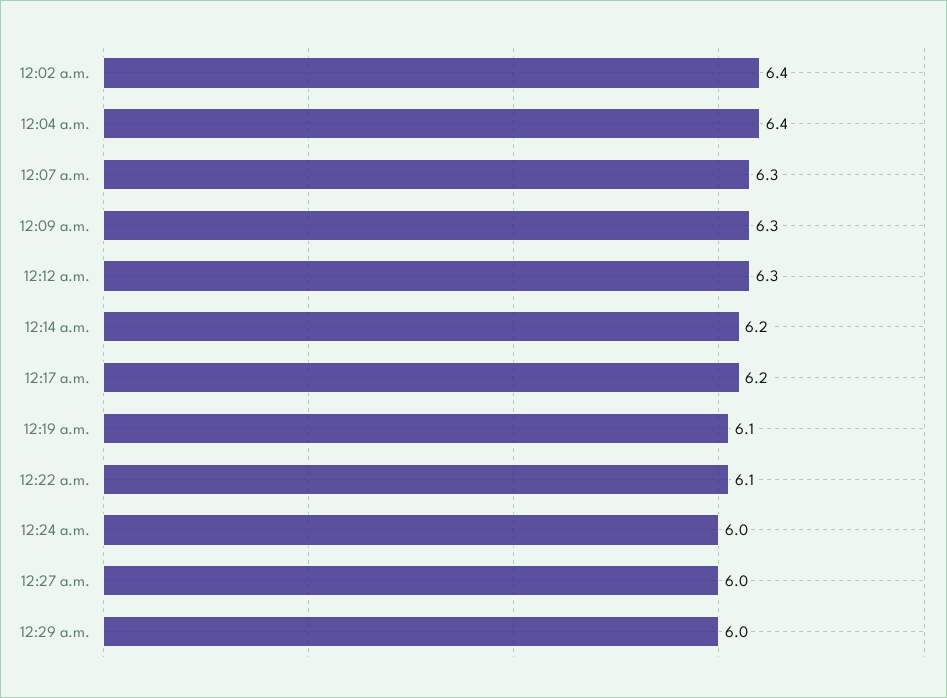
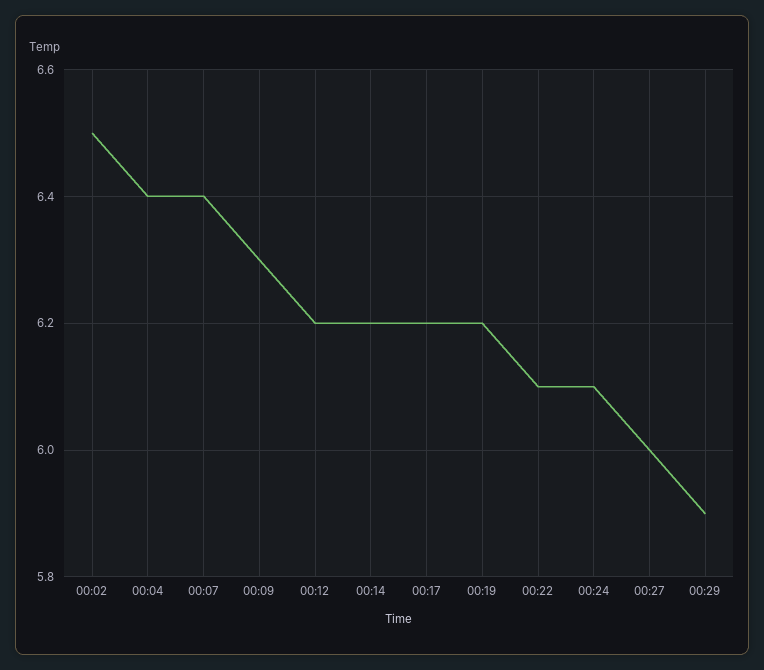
12:02 a.m.: 6.4 -> 6.5
12:07 a.m.: 6.3 -> 6.4
12:12 a.m.: 6.3 -> 6.2
12:19 a.m.: 6.1 -> 6.2
12:24 a.m.: 6 -> 6.1
12:29 a.m.: 6 -> 5.9

